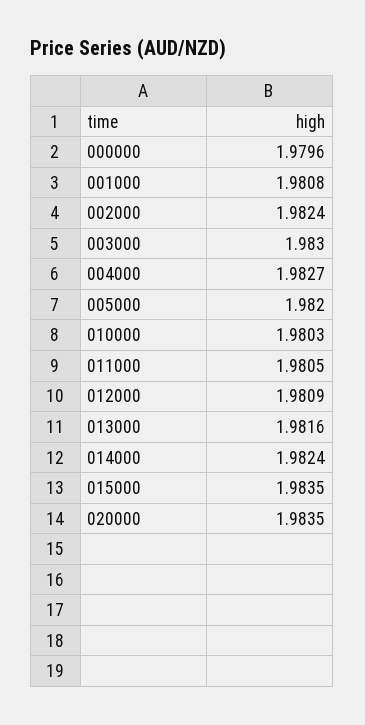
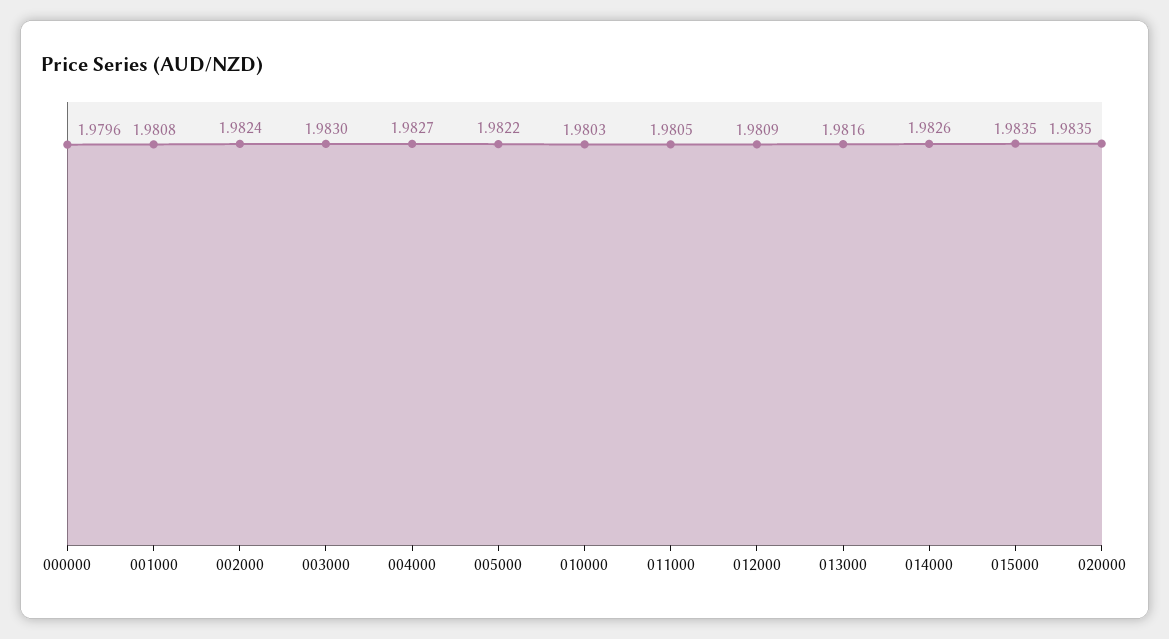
005000: 1.982 -> 1.9822
014000: 1.9824 -> 1.9826

